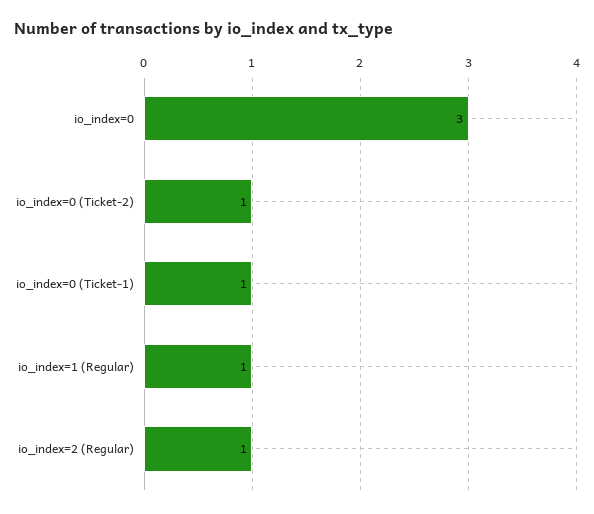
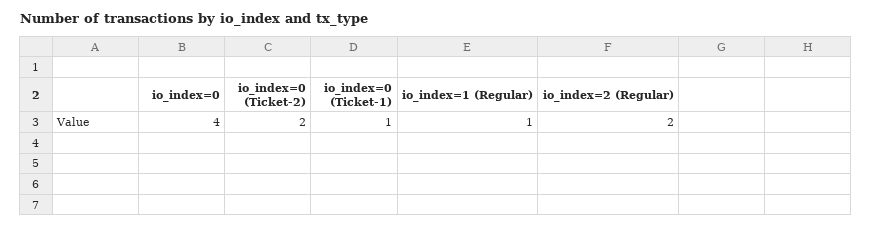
io_index=0: 3 -> 4
io_index=0 (Ticket-2): 1 -> 2
io_index=2 (Regular): 1 -> 2

